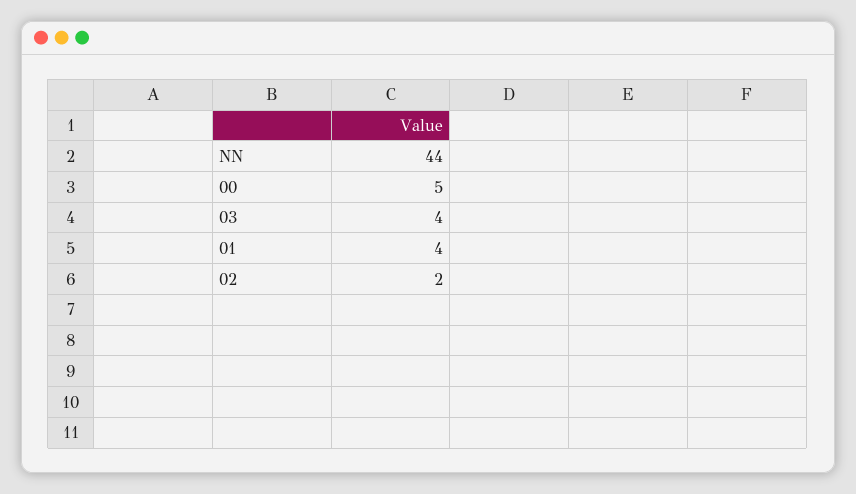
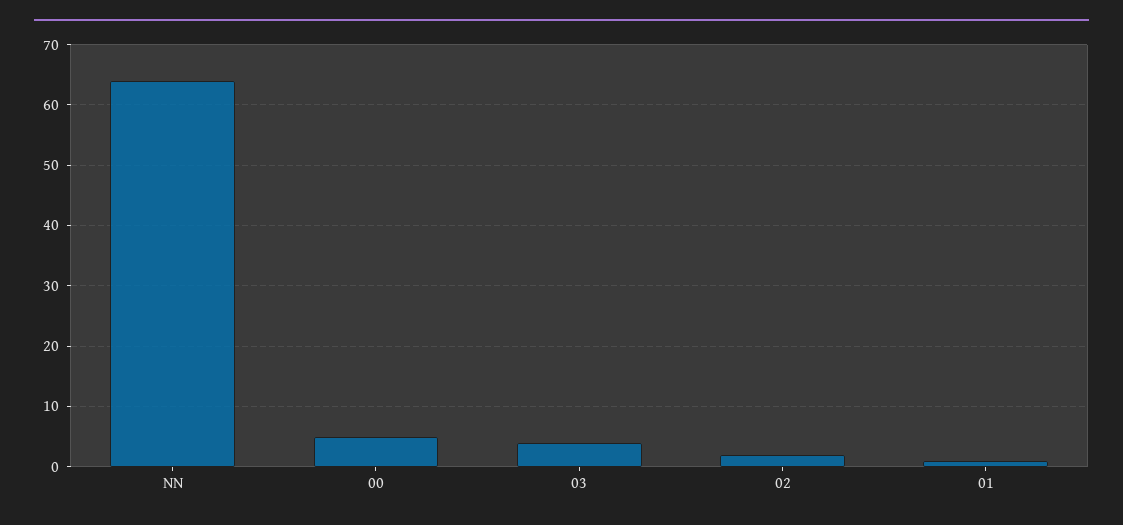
NN: 44 -> 64
01: 4 -> 1

